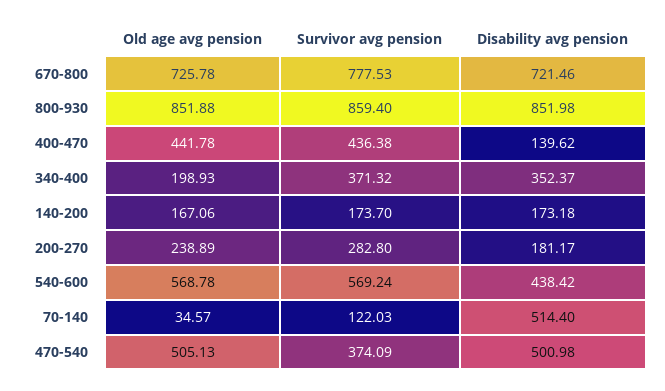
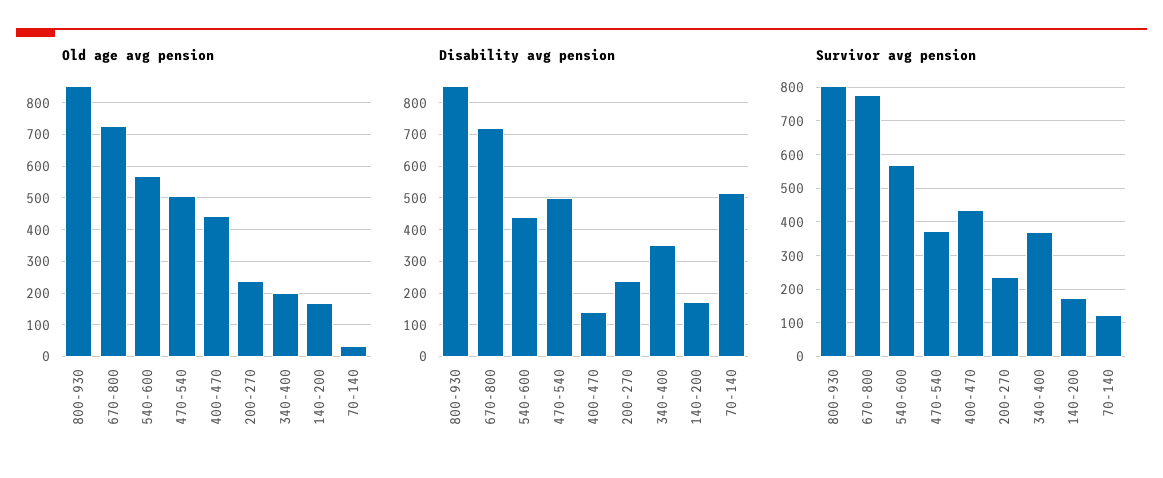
Survivor avg pension, 800-930: 859.4 -> 800
Survivor avg pension, 200-270: 282.8 -> 240
Disability avg pension, 200-270: 181.17 -> 240

